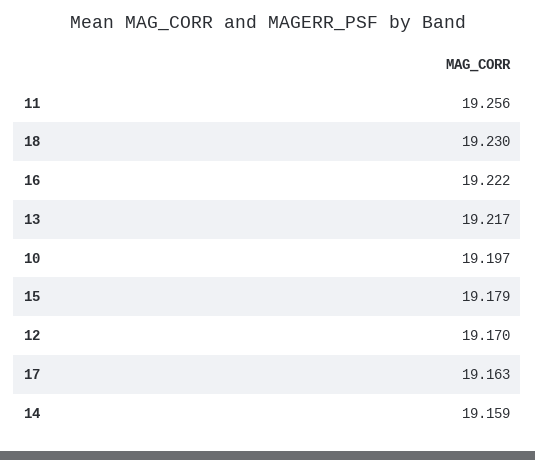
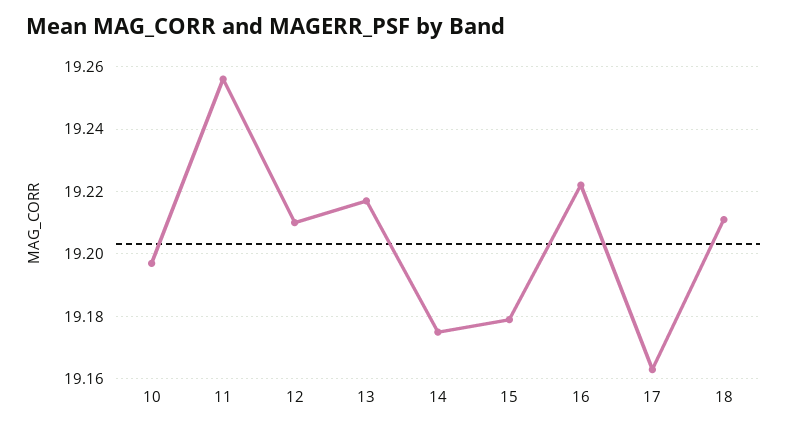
18: 19.23 -> 19.21
12: 19.17 -> 19.21
14: 19.159 -> 19.175

